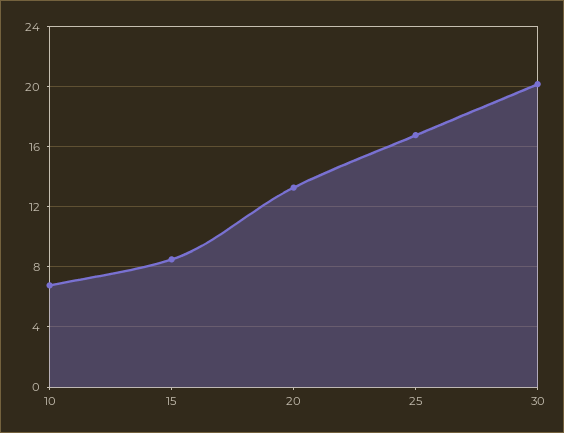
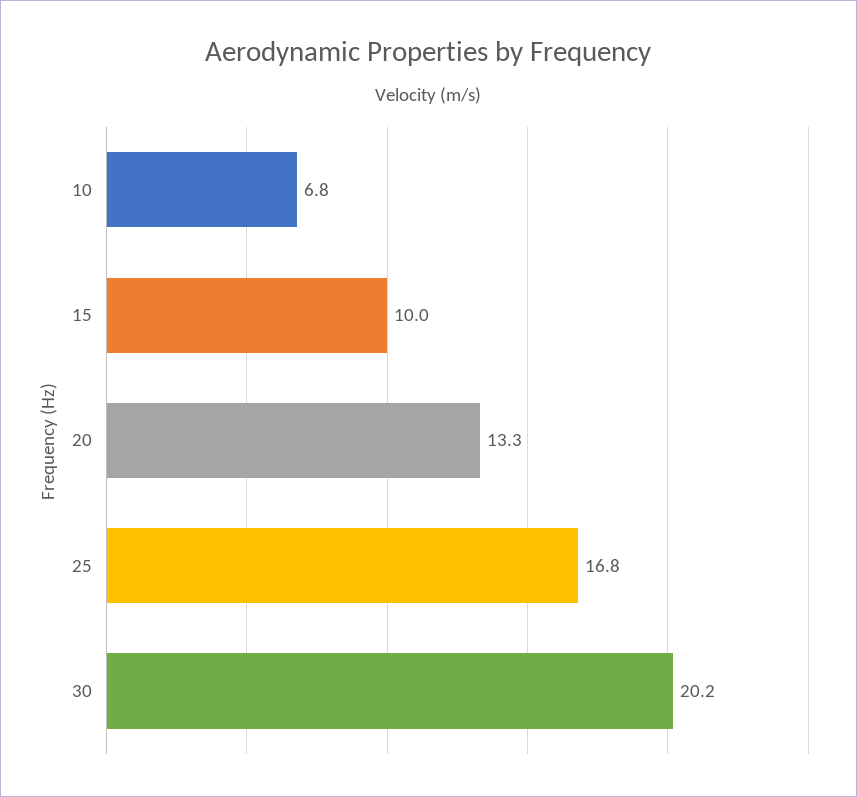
15: 8.5 -> 10

